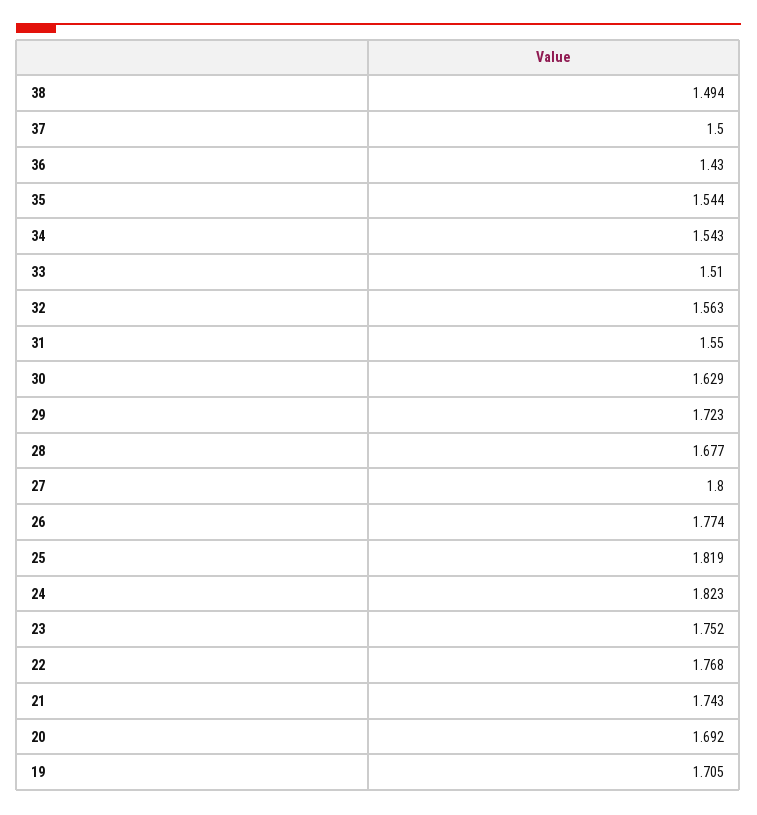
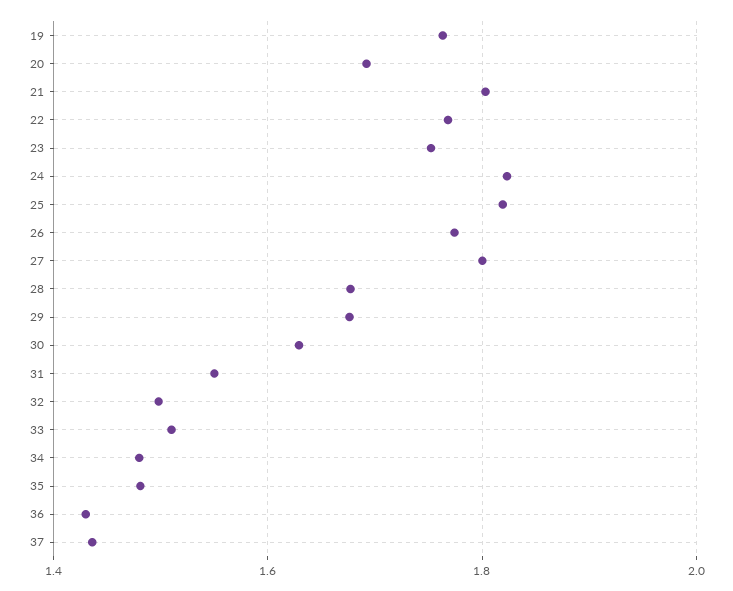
38: 1.494 -> none
37: 1.5 -> 1.44
35: 1.544 -> 1.48
34: 1.543 -> 1.48
32: 1.563 -> 1.5
29: 1.723 -> 1.68
21: 1.743 -> 1.8
19: 1.705 -> 1.76

